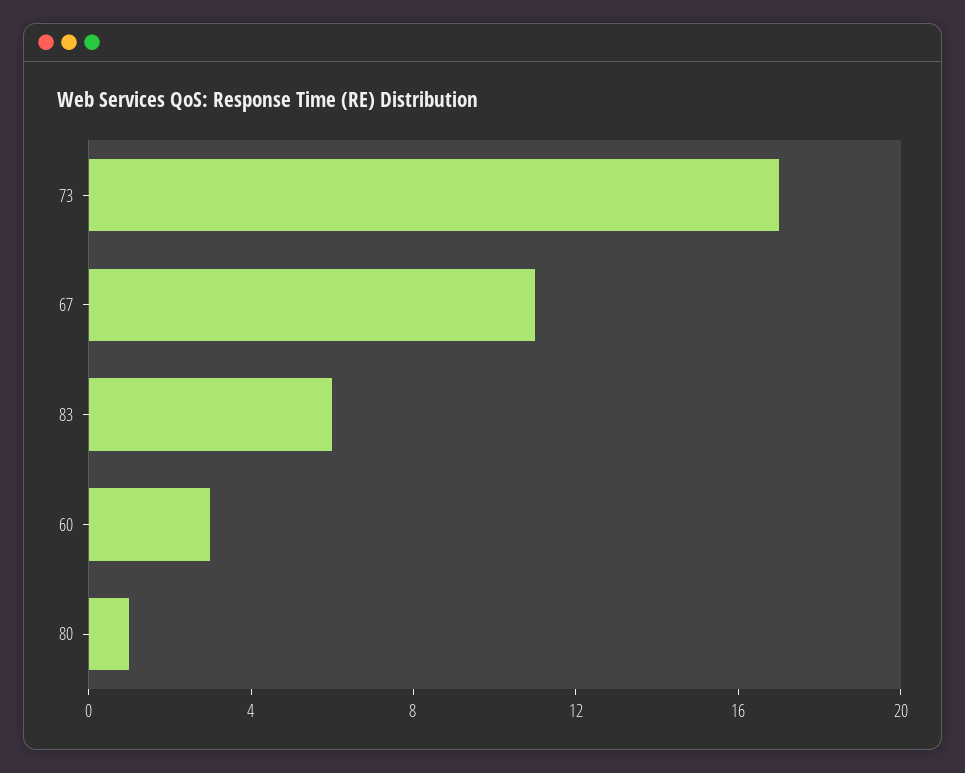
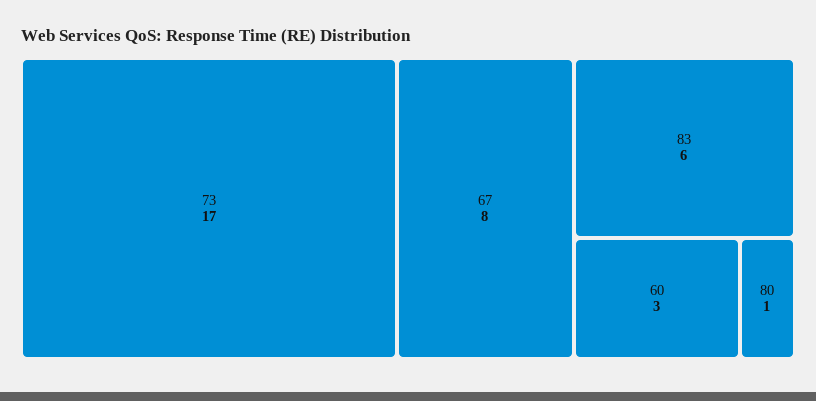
67: 11 -> 8

